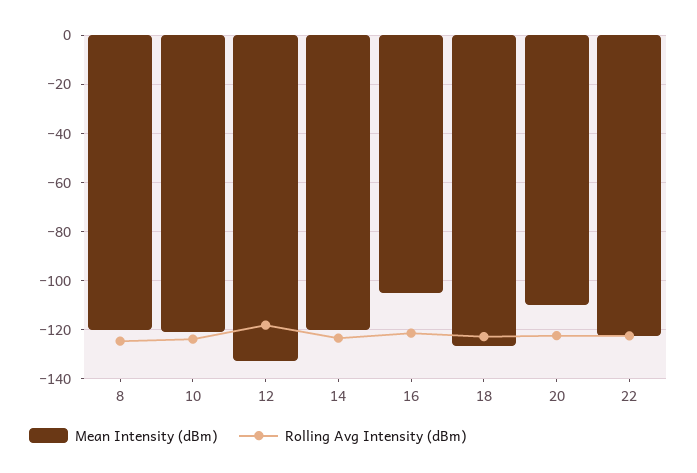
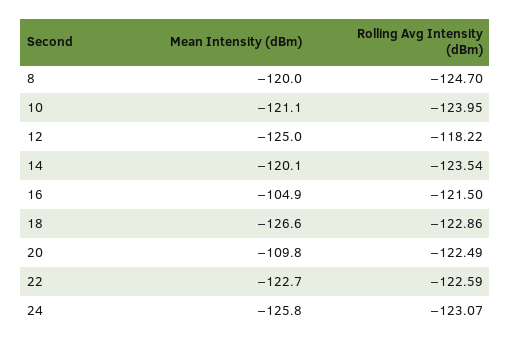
Mean Intensity (dBm), 12: -132.5 -> -125
Mean Intensity (dBm), 24: none -> -125.8
Rolling Avg Intensity (dBm), 24: none -> -123.07

